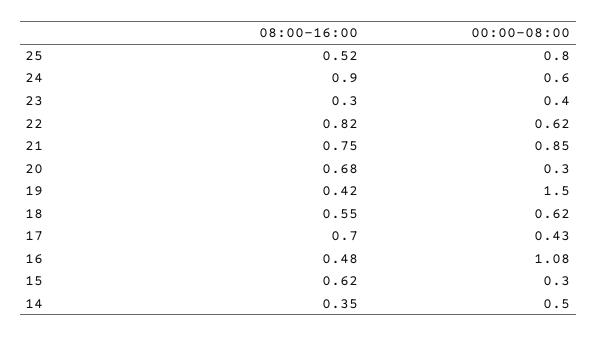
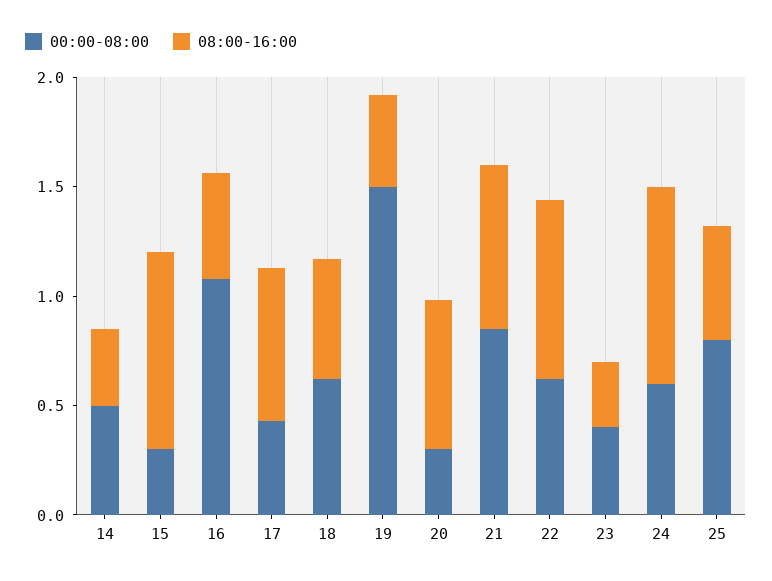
08:00-16:00, 15: 0.62 -> 0.9

